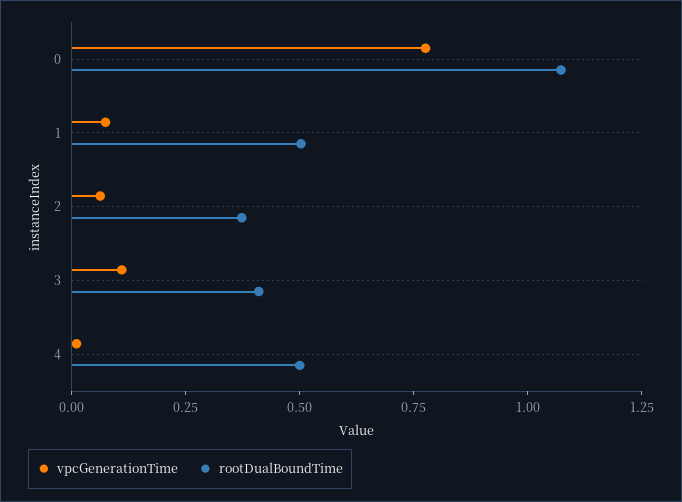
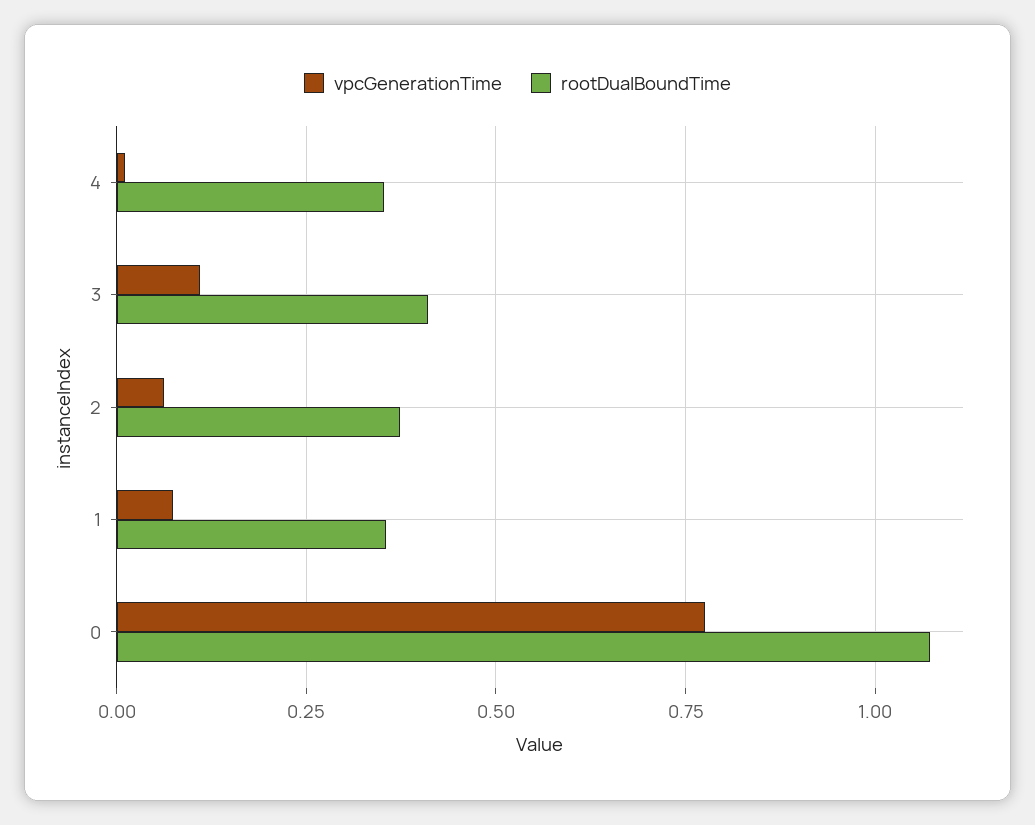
rootDualBoundTime, 1: 0.5 -> 0.35
rootDualBoundTime, 4: 0.5 -> 0.35

